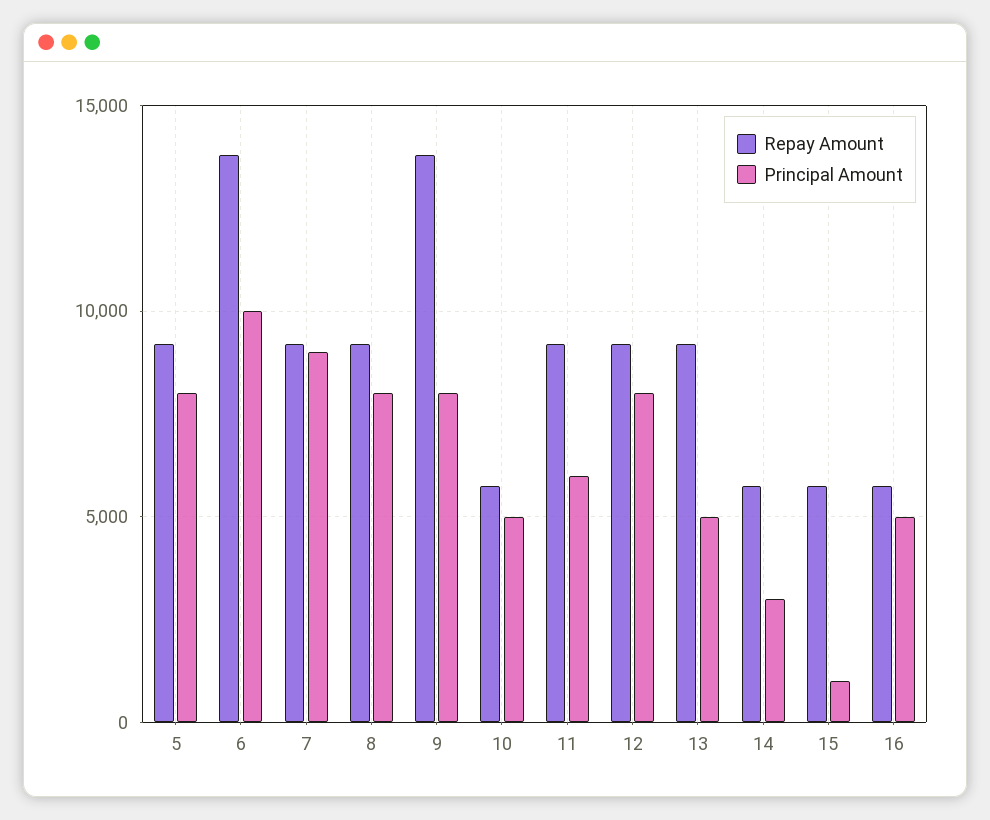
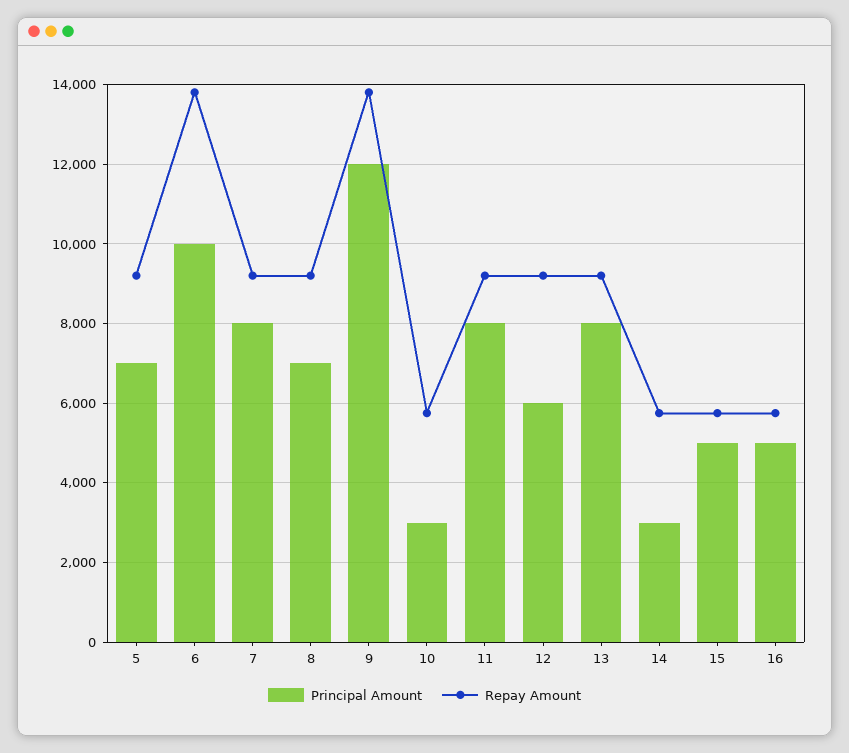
Principal Amount, 5: 8000 -> 7000
Principal Amount, 7: 9000 -> 8000
Principal Amount, 8: 8000 -> 7000
Principal Amount, 9: 8000 -> 12000
Principal Amount, 10: 5000 -> 3000
Principal Amount, 11: 6000 -> 8000
Principal Amount, 12: 8000 -> 6000
Principal Amount, 13: 5000 -> 8000
Principal Amount, 15: 1000 -> 5000

